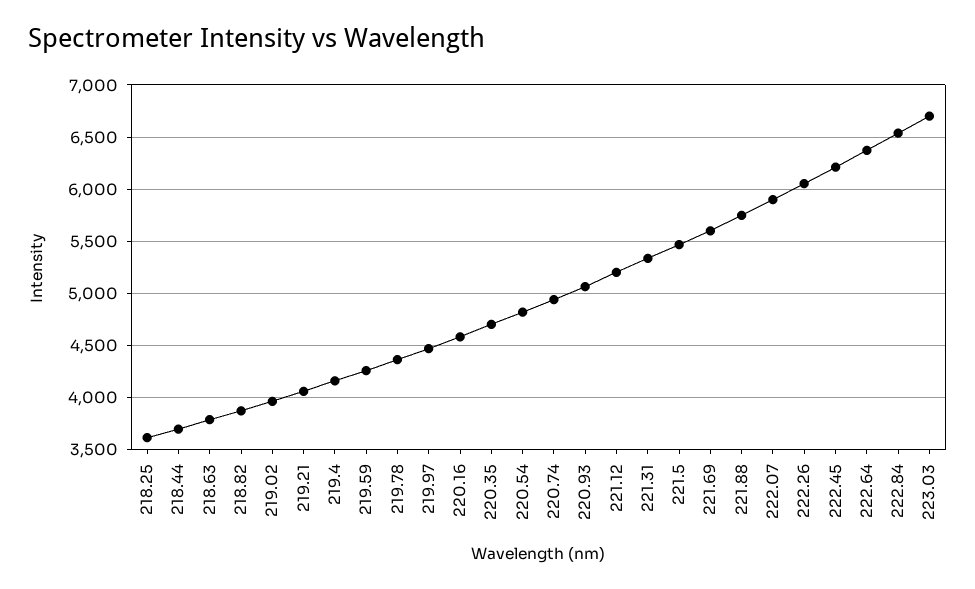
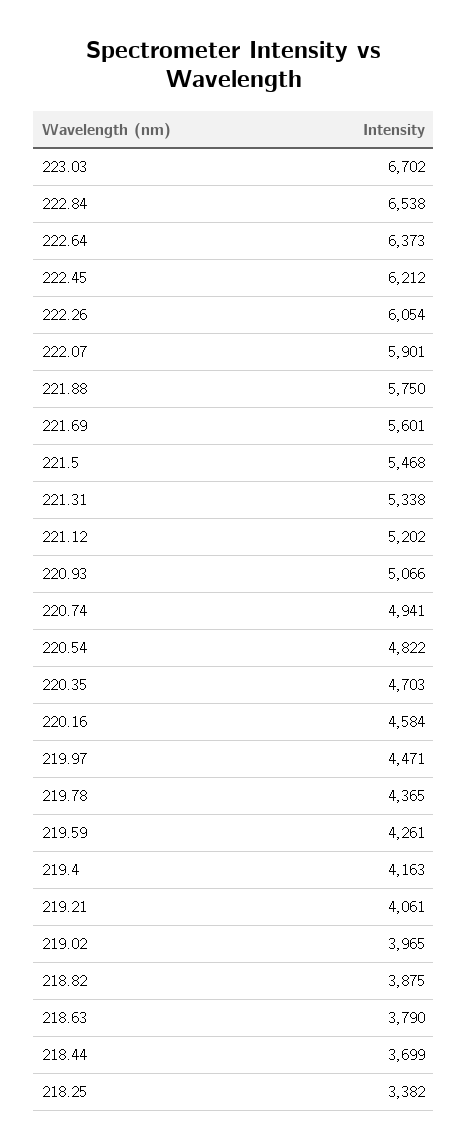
218.25: 3600 -> 3382

